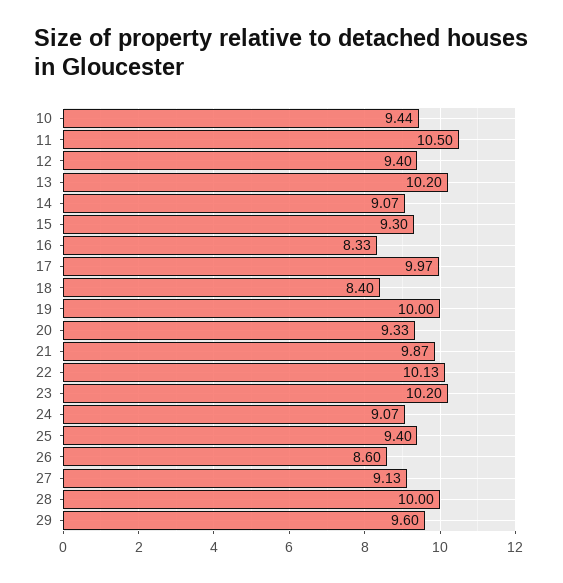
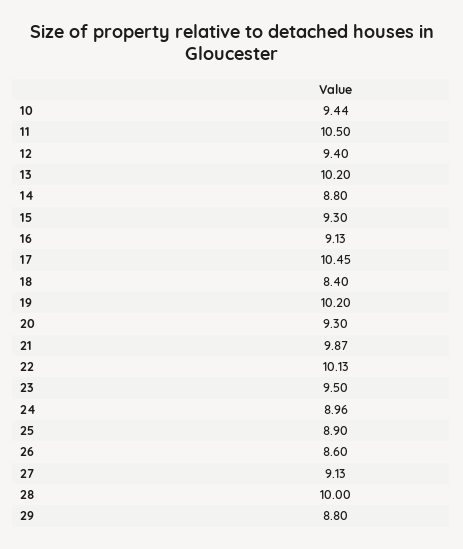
14: 9.07 -> 8.8
16: 8.33 -> 9.13
17: 9.97 -> 10.45
19: 10 -> 10.2
20: 9.33 -> 9.3
23: 10.2 -> 9.5
24: 9.07 -> 8.96
25: 9.4 -> 8.9
29: 9.6 -> 8.8

